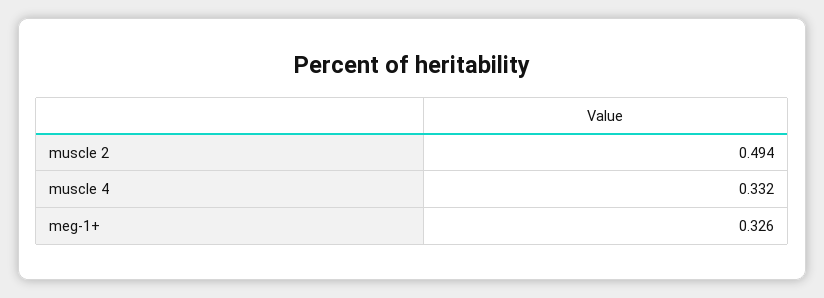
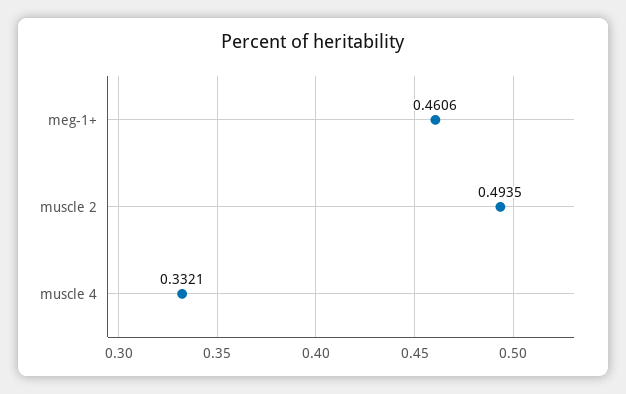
meg-1+: 0.326 -> 0.4606

